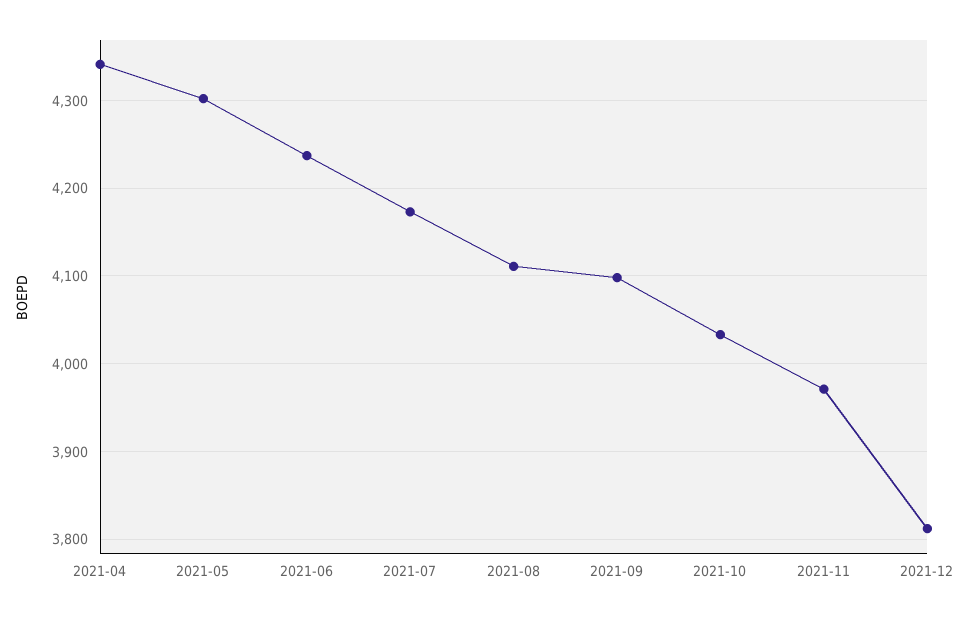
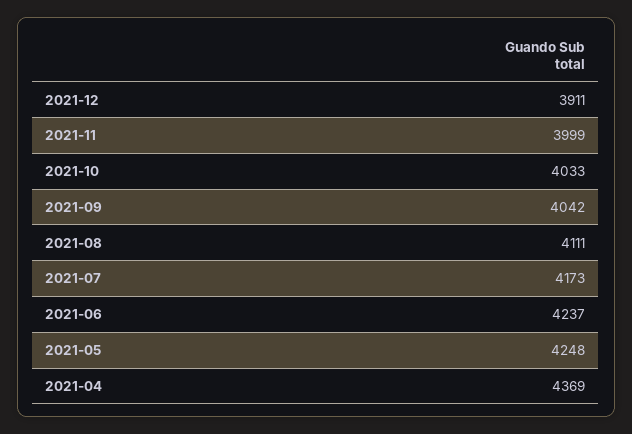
2021-04: 4340 -> 4369
2021-05: 4300 -> 4248
2021-09: 4100 -> 4042
2021-11: 3970 -> 3999
2021-12: 3810 -> 3911

